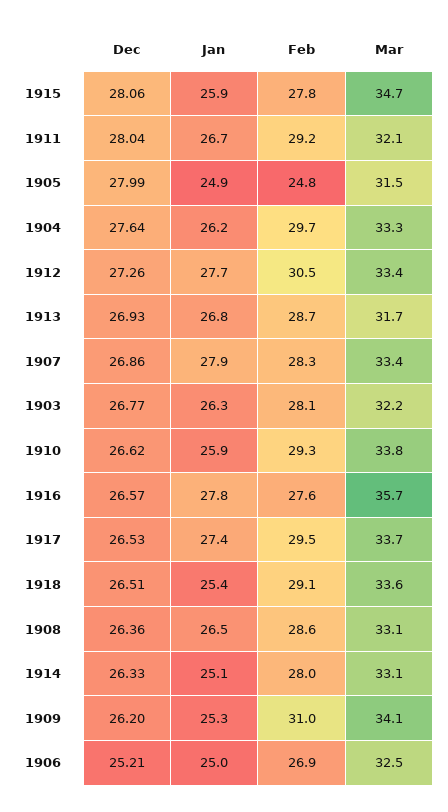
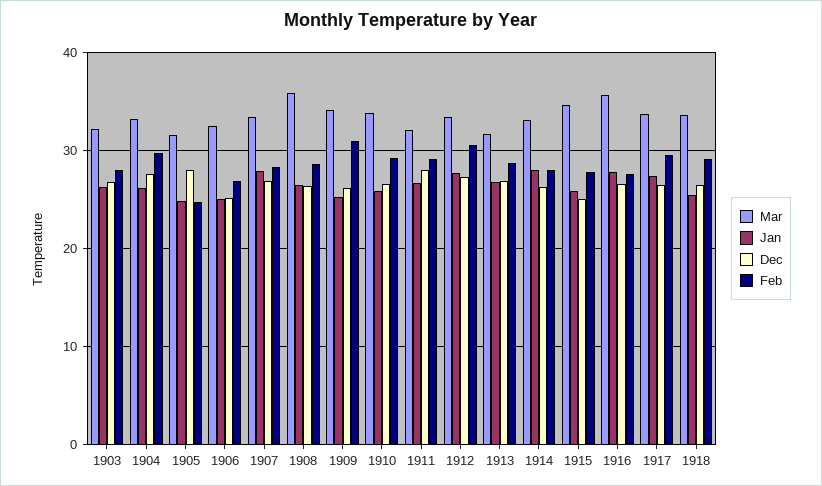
Dec, 1915: 28.06 -> 25
Mar, 1908: 33.1 -> 36
Jan, 1914: 25.1 -> 28

